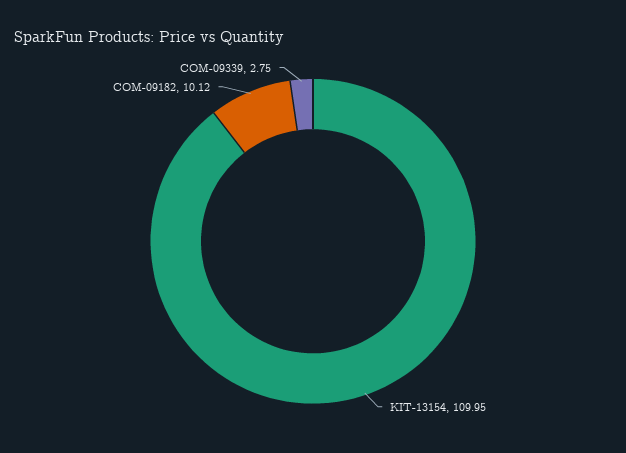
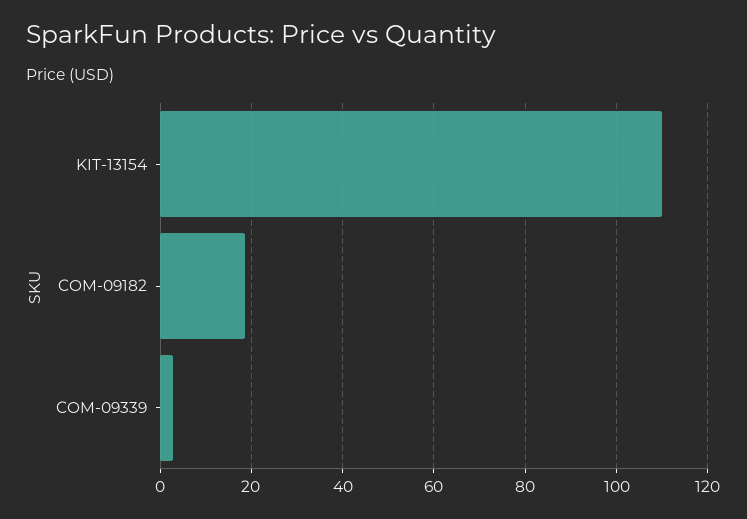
COM-09182: 10.12 -> 18

